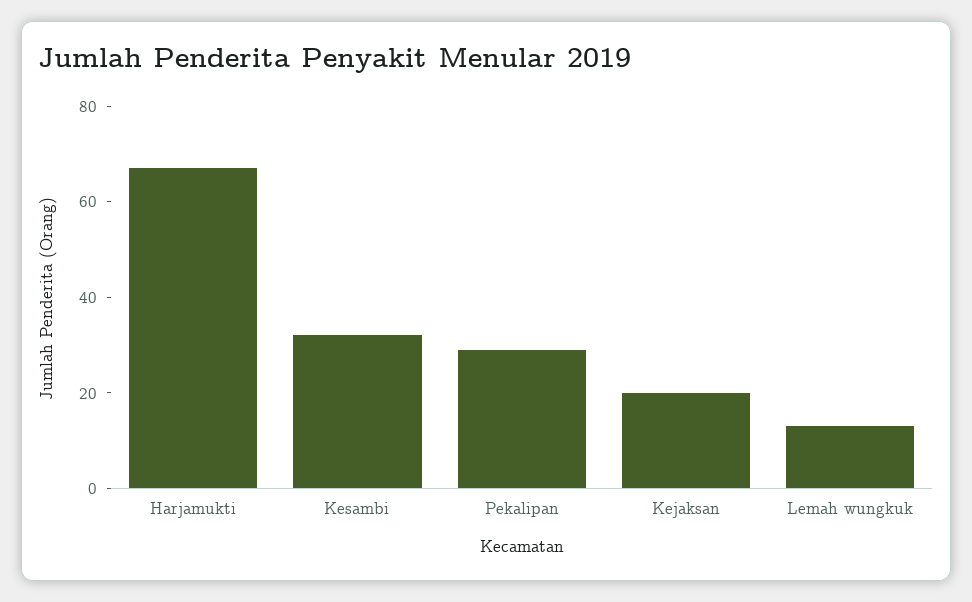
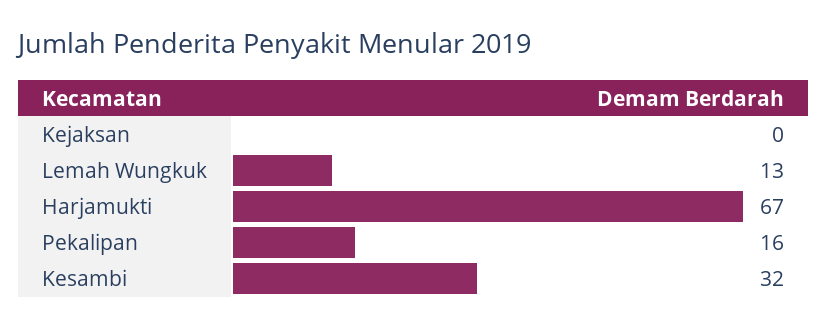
Pekalipan: 30 -> 16
Kejaksan: 20 -> 0

